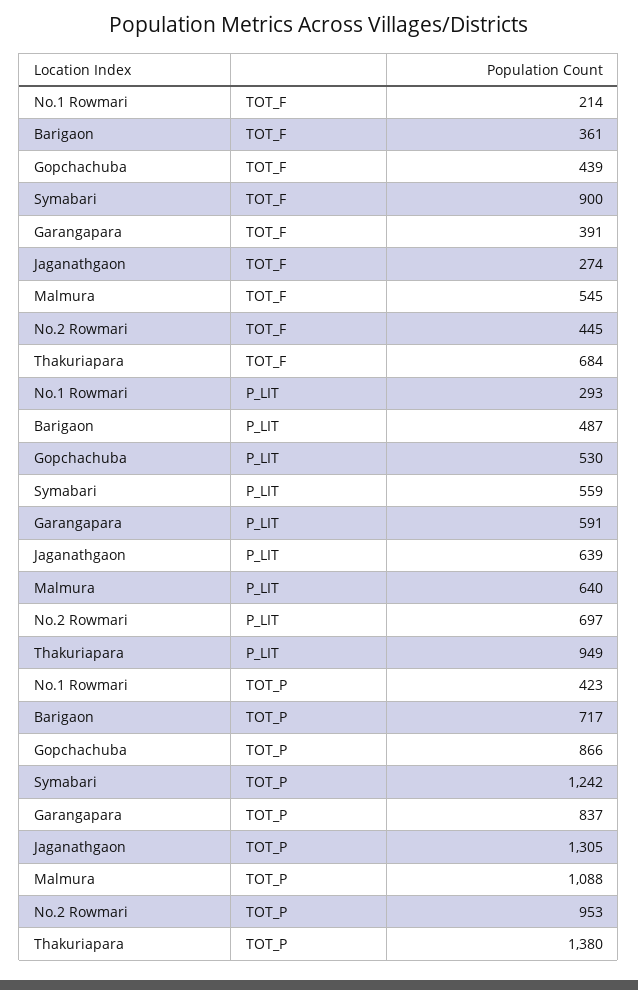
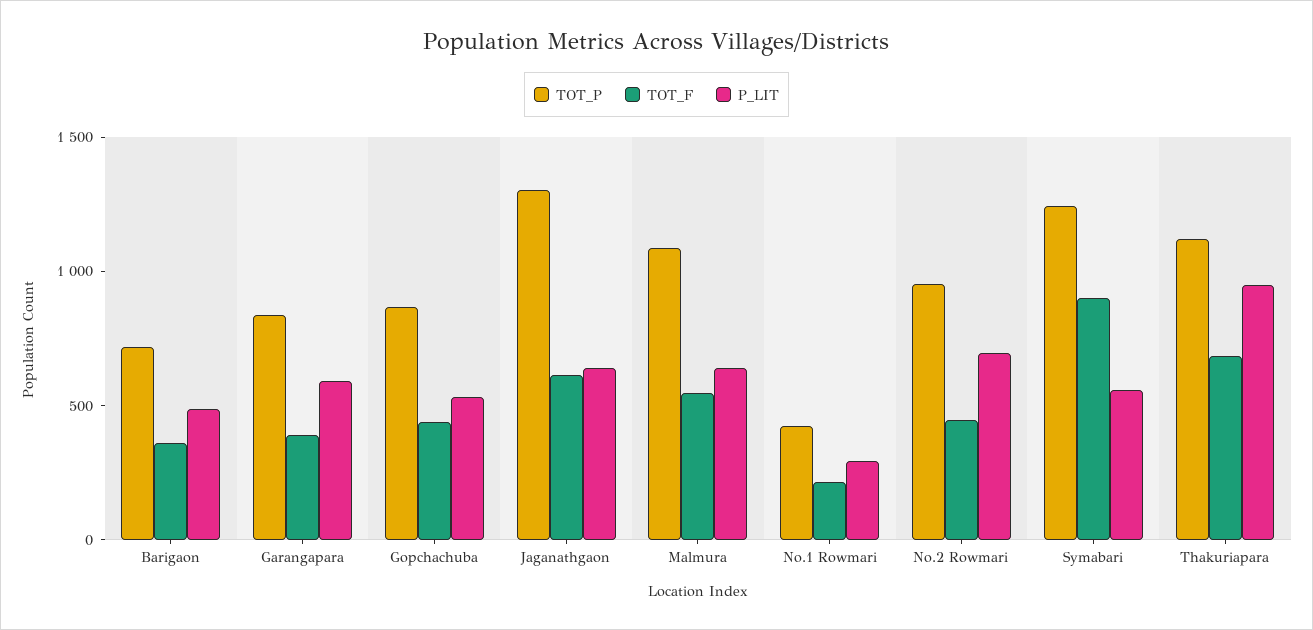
TOT_F, Jaganathgaon: 274 -> 600
TOT_P, Thakuriapara: 1380 -> 1100

